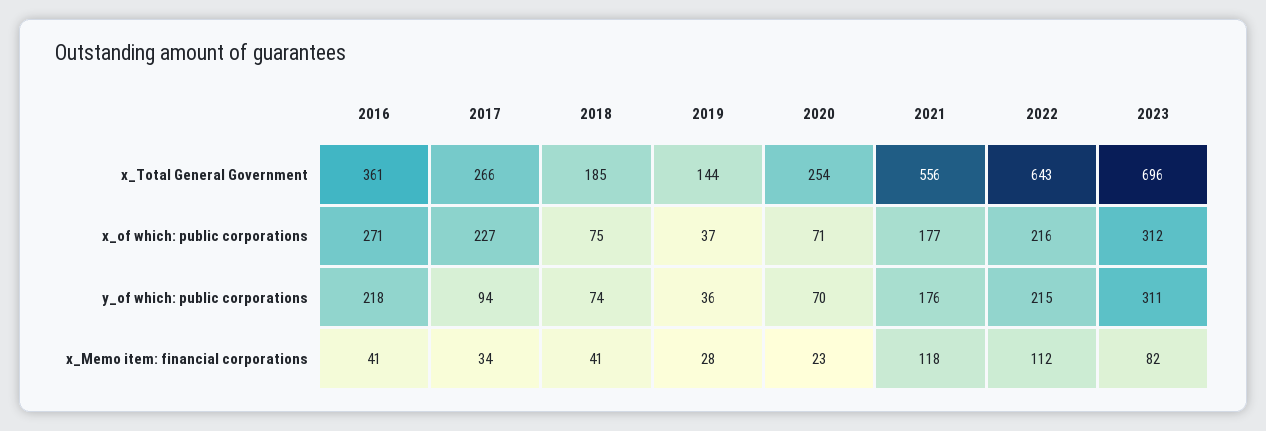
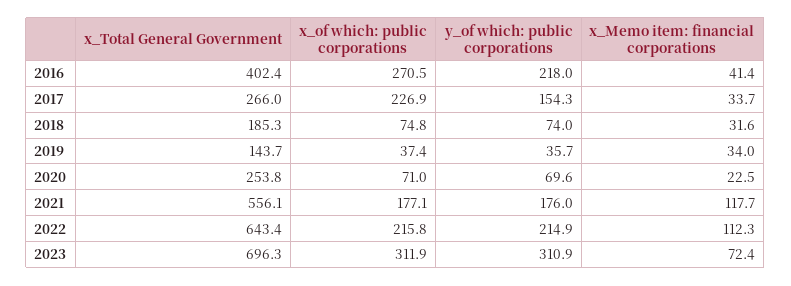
2016, x_Total General Government: 361 -> 402.4
2017, y_of which: public corporations: 94 -> 154.3
2018, x_Memo item: financial corporations: 41 -> 31.6
2019, x_Memo item: financial corporations: 28 -> 34
2023, x_Memo item: financial corporations: 82 -> 72.4

